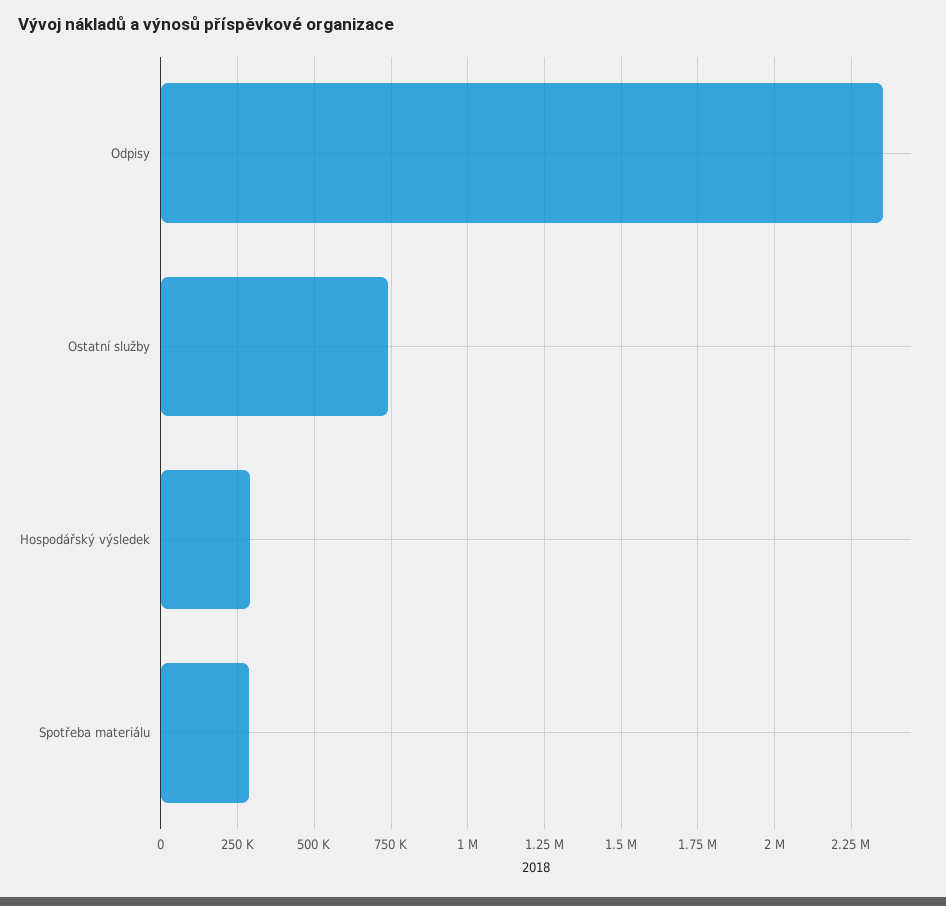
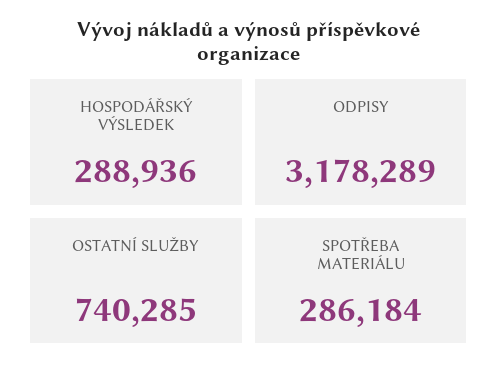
Odpisy: 2350000 -> 3178289

